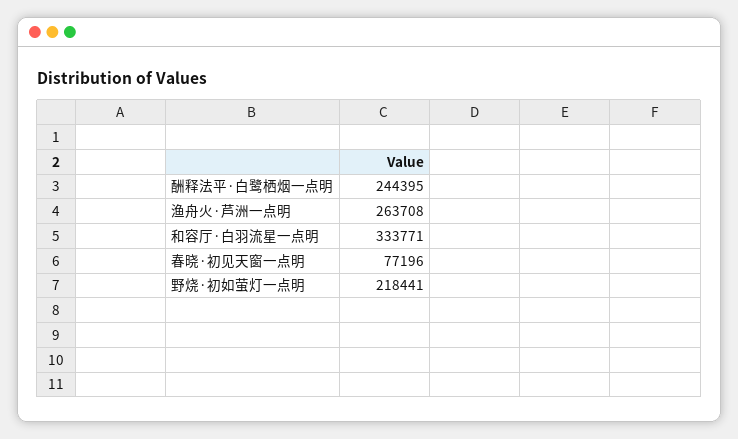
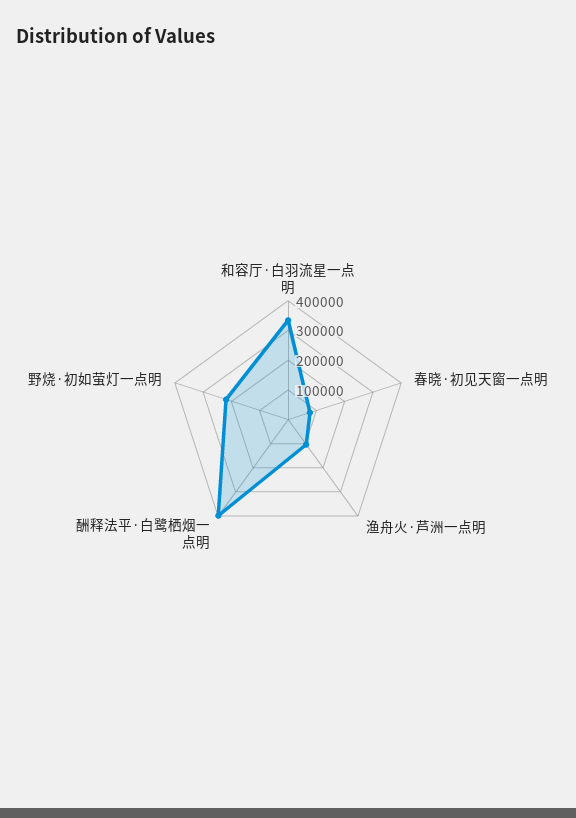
酬释法平·白鹭栖烟一点明: 244395 -> 400000
渔舟火·芦洲一点明: 263708 -> 100000

